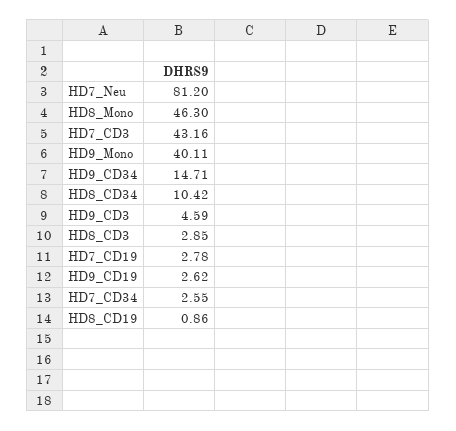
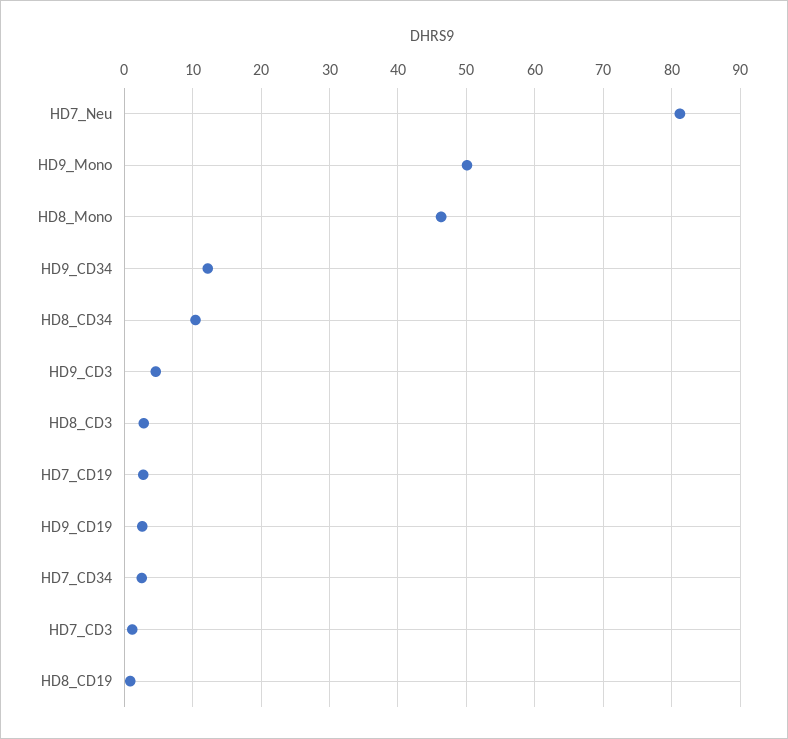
HD7_CD3: 43.16 -> 1
HD9_Mono: 40.11 -> 50
HD9_CD34: 14.71 -> 12

